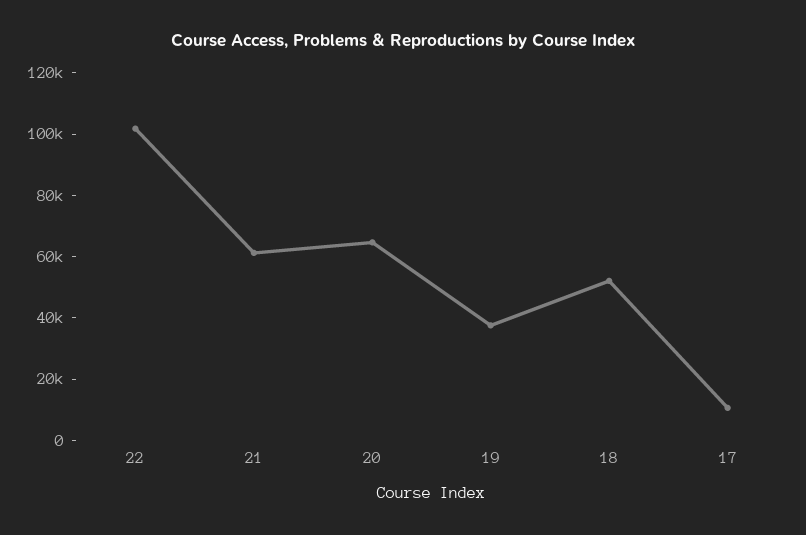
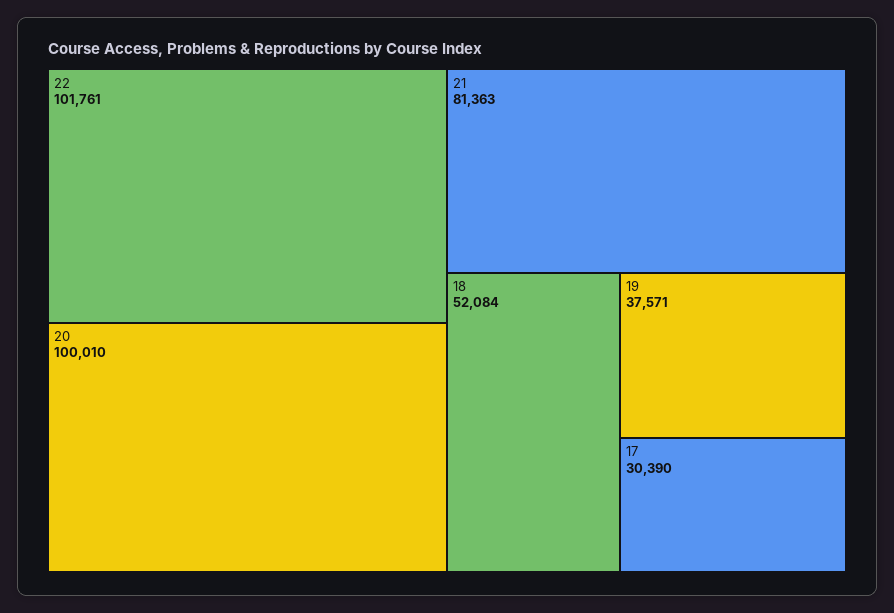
21: 60000 -> 81363
20: 65000 -> 100010
17: 10000 -> 30390

